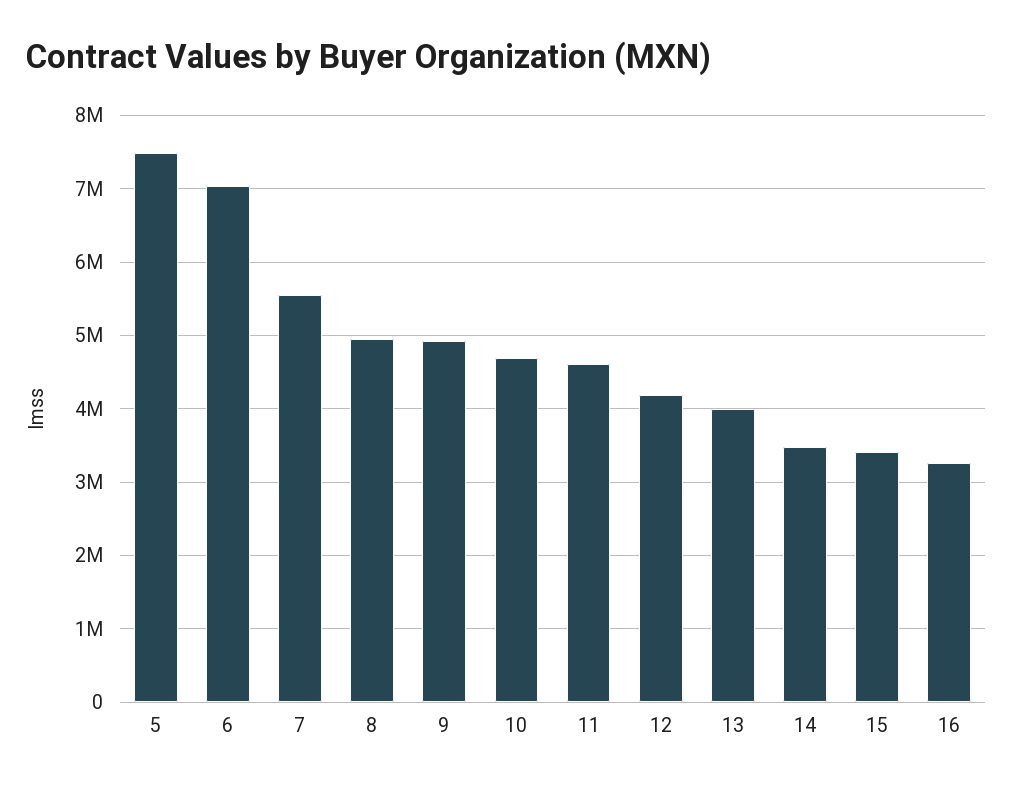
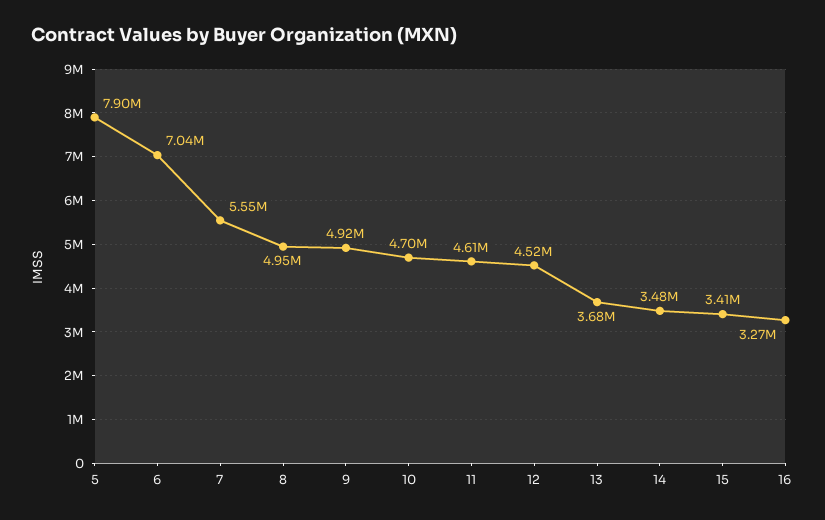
5: 7500000 -> 7900000
12: 4200000 -> 4520000
13: 4000000 -> 3680000

